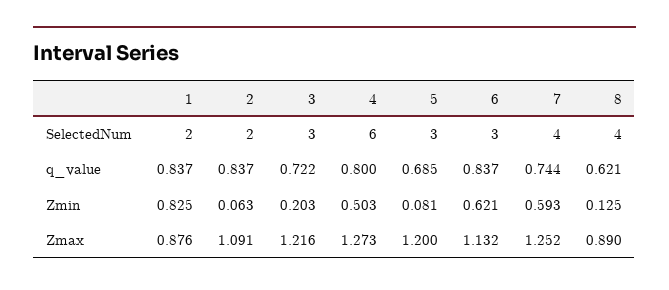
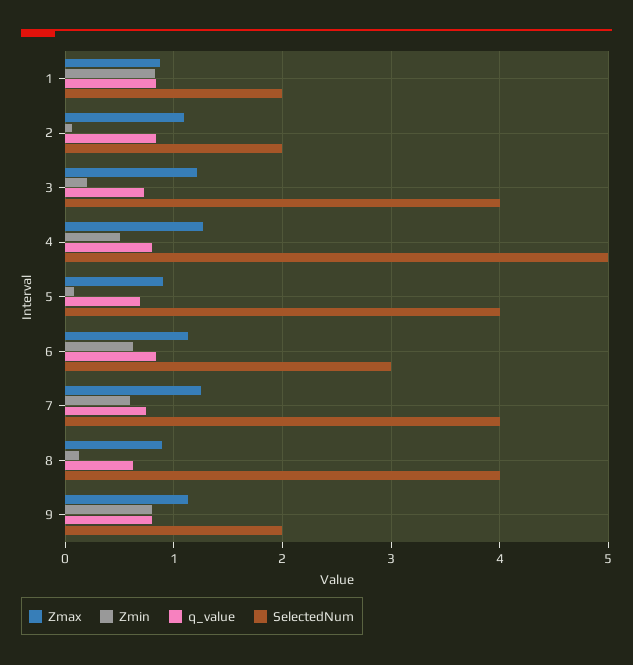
SelectedNum, 3: 3 -> 4
SelectedNum, 4: 6 -> 5
SelectedNum, 5: 3 -> 4
Zmax, 5: 1.2 -> 0.9
Zmax, 9: none -> 1.1
Zmin, 9: none -> 0.8
q_value, 9: none -> 0.8
SelectedNum, 9: none -> 2

